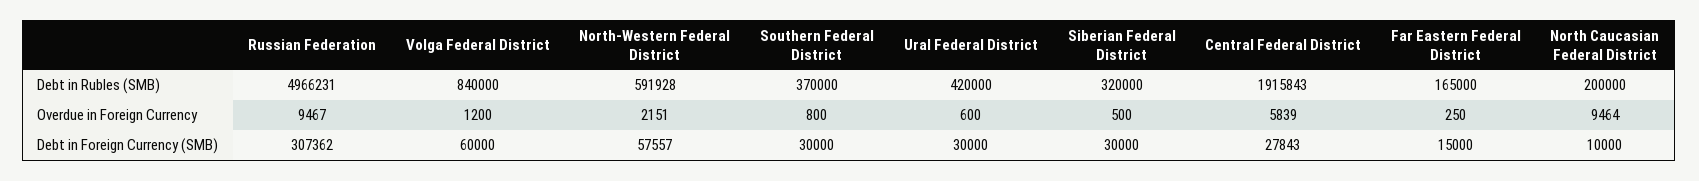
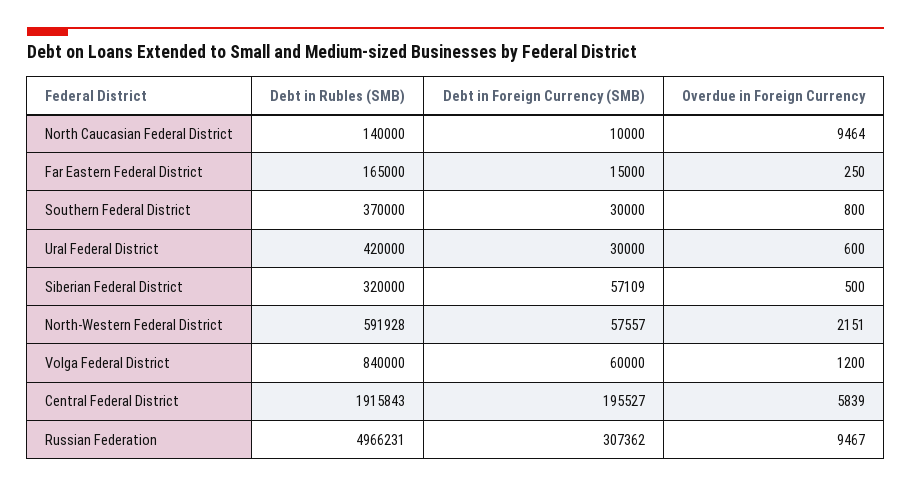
North Caucasian Federal District, Debt in Rubles (SMB): 200000 -> 140000
Siberian Federal District, Debt in Foreign Currency (SMB): 30000 -> 57109
Central Federal District, Debt in Foreign Currency (SMB): 27843 -> 195527

